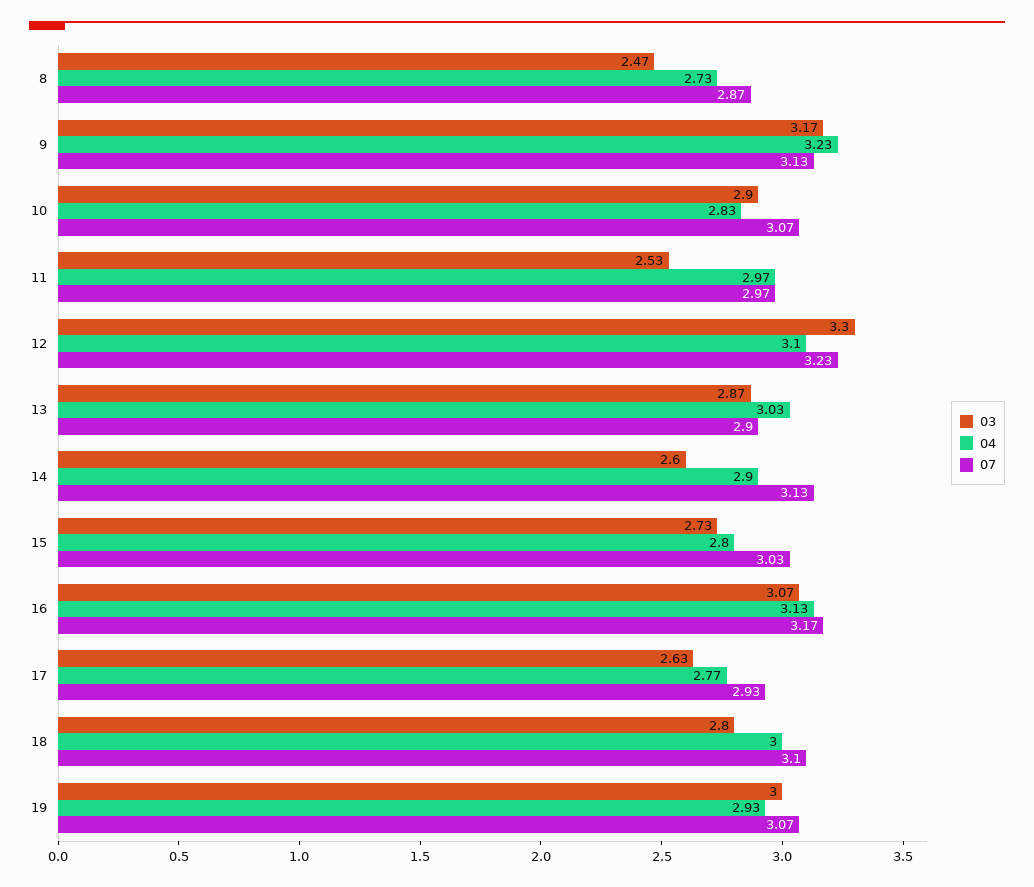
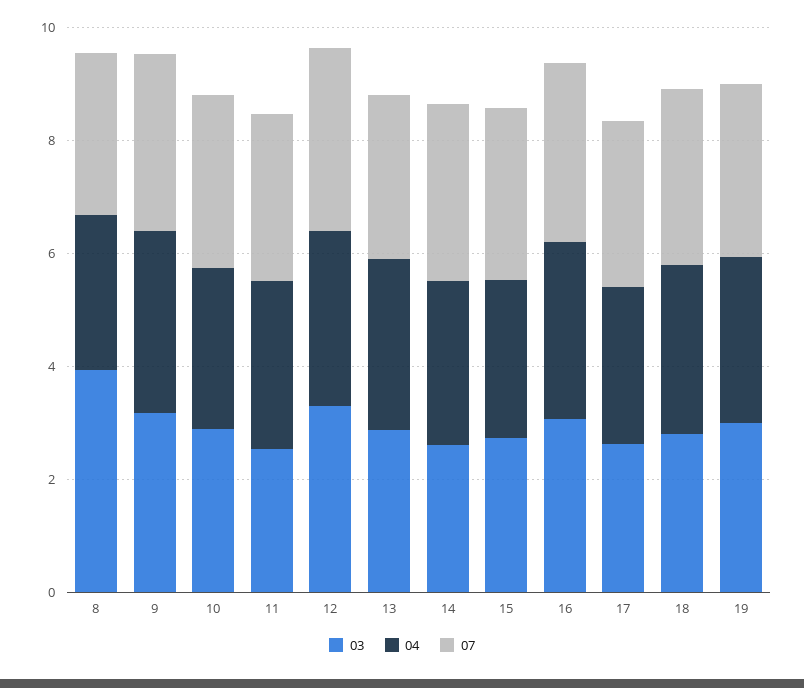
03, 8: 2.47 -> 4

